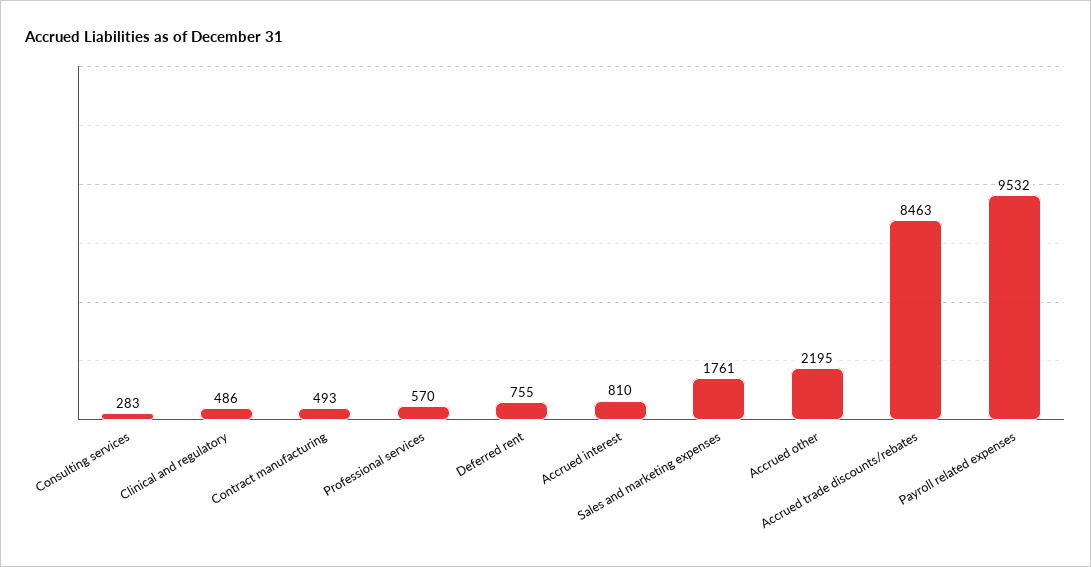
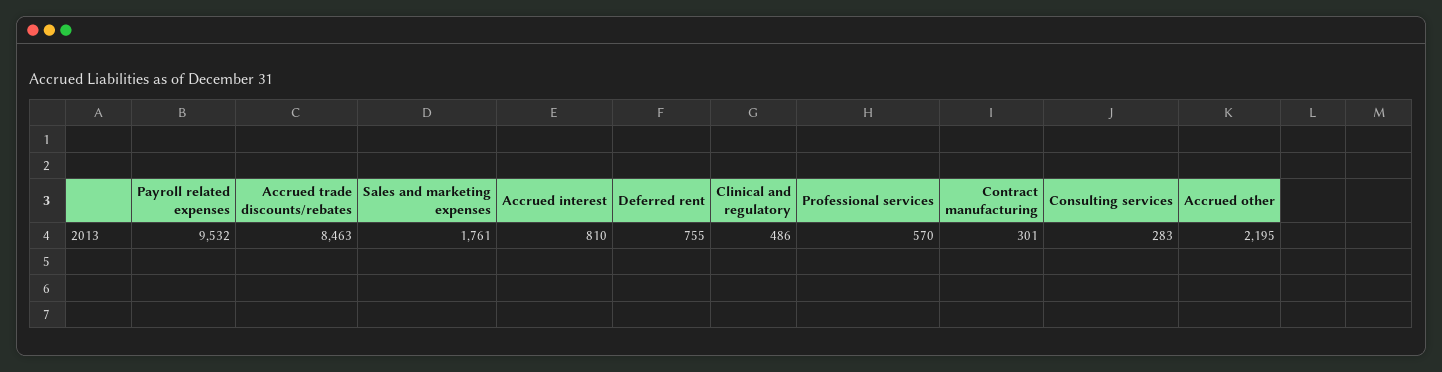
Contract manufacturing: 493 -> 301

